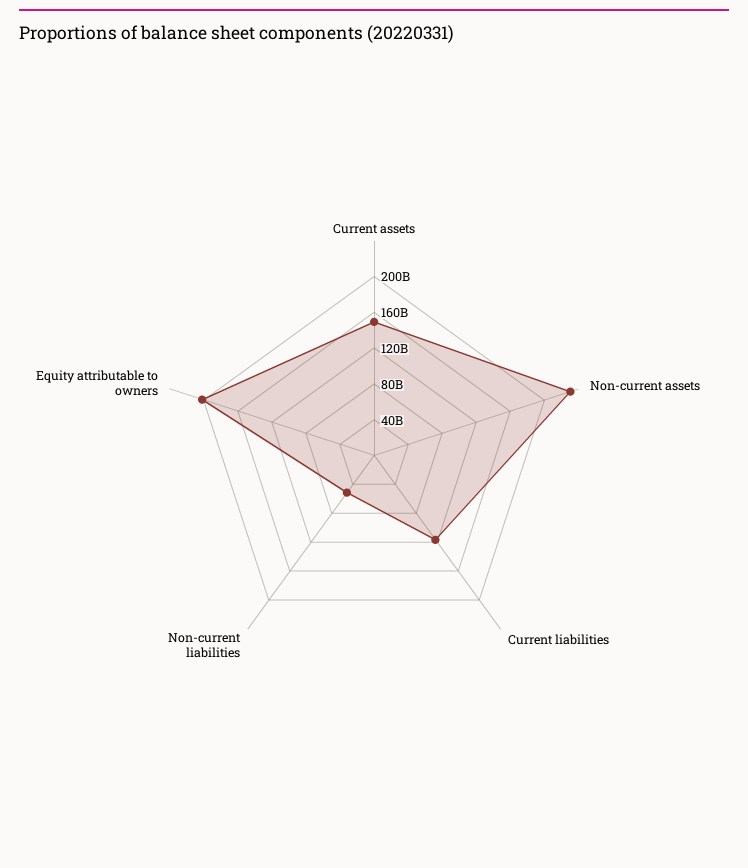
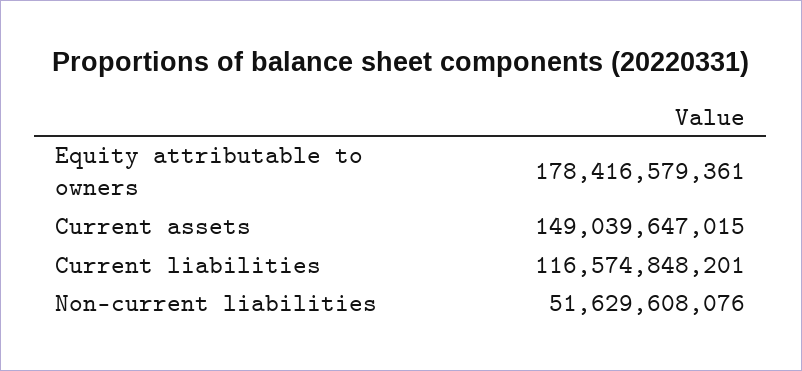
Non-current assets: 230000000000 -> none
Equity attributable to owners: 200000000000 -> 178416579361

